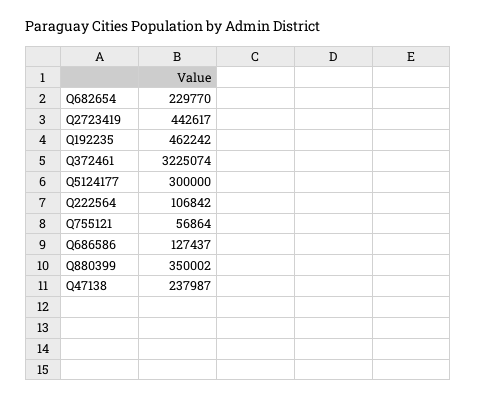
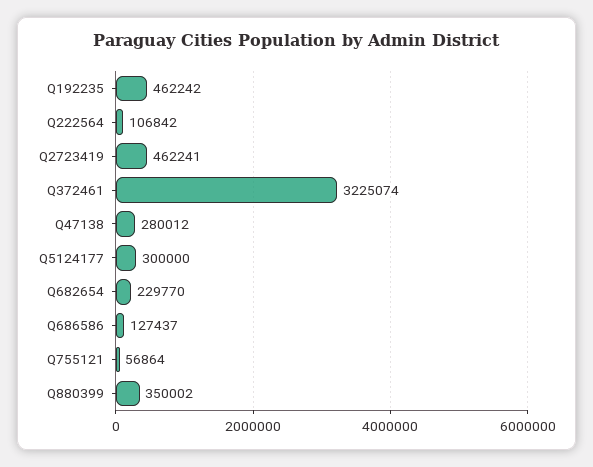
Q2723419: 442617 -> 462241
Q47138: 237987 -> 280012

